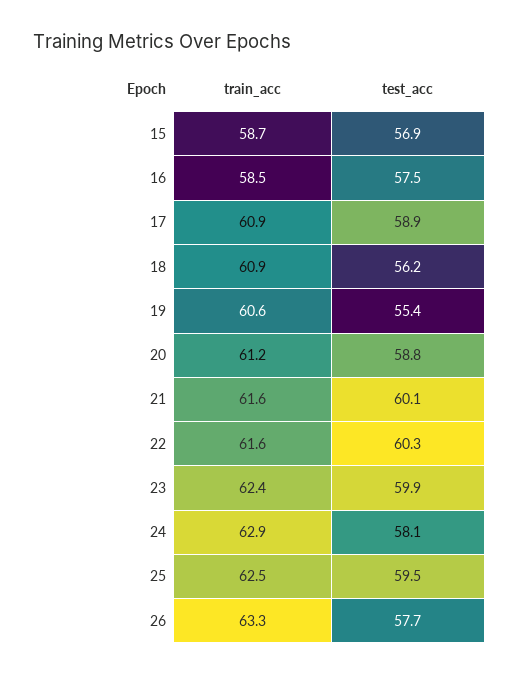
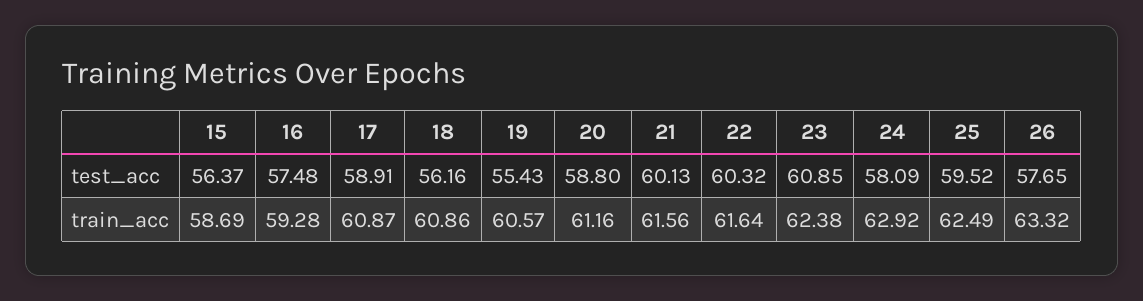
test_acc, 15: 56.9 -> 56.37
train_acc, 16: 58.5 -> 59.28
test_acc, 23: 59.9 -> 60.85

